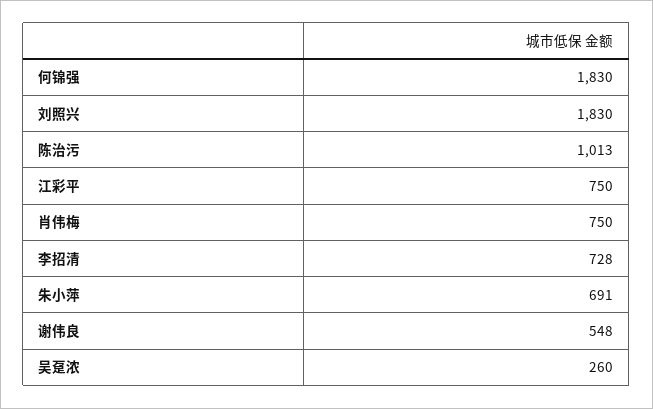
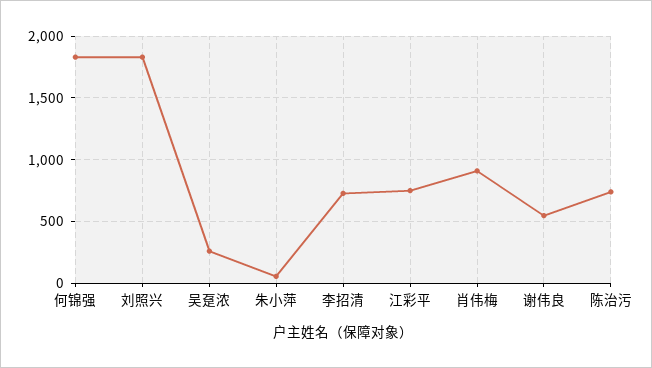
陈治污: 1013 -> 750
肖伟梅: 750 -> 900
朱小萍: 691 -> 50

